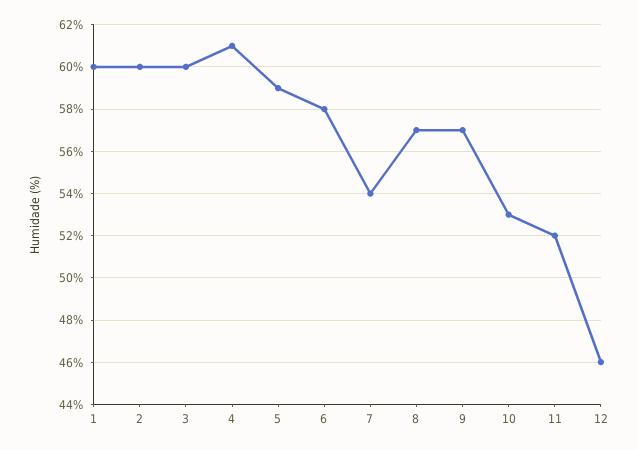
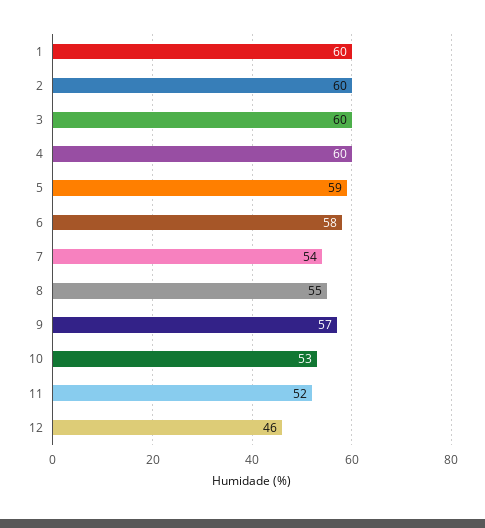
4: 61 -> 60
8: 57 -> 55

